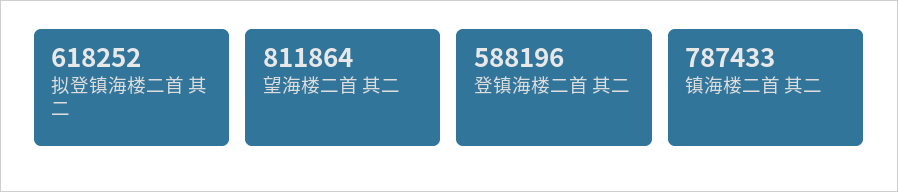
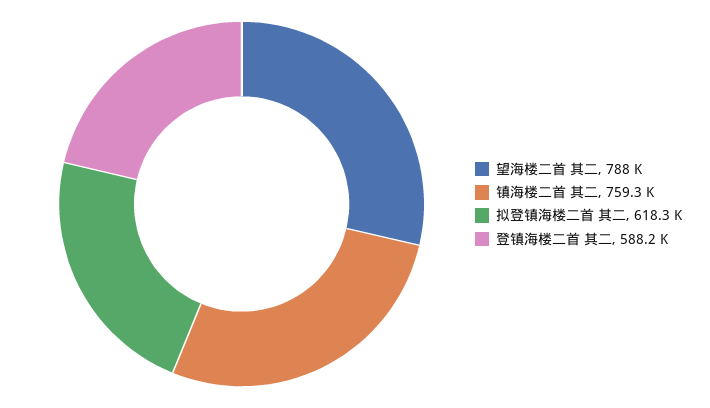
望海楼二首 其二: 811864 -> 788000
镇海楼二首 其二: 787433 -> 759300

